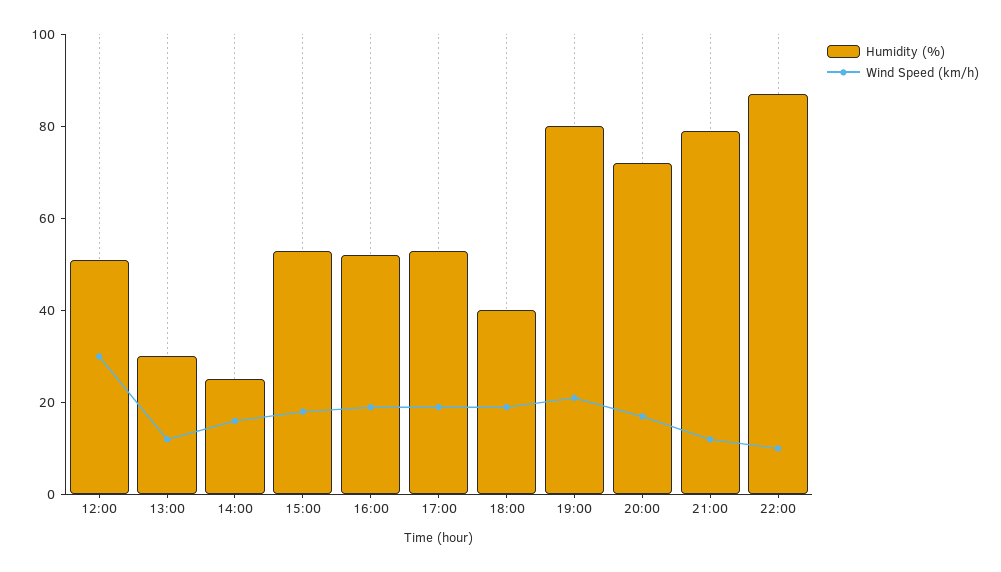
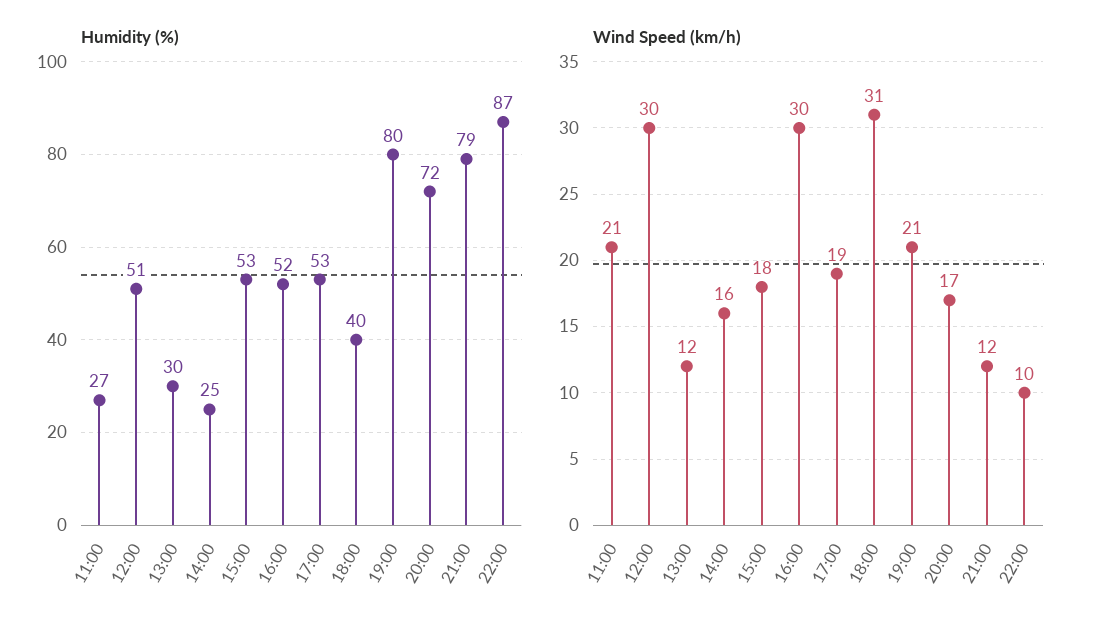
Wind Speed (km/h), 16:00: 20 -> 30
Wind Speed (km/h), 18:00: 20 -> 31
Humidity (%), 11:00: none -> 27
Wind Speed (km/h), 11:00: none -> 21

